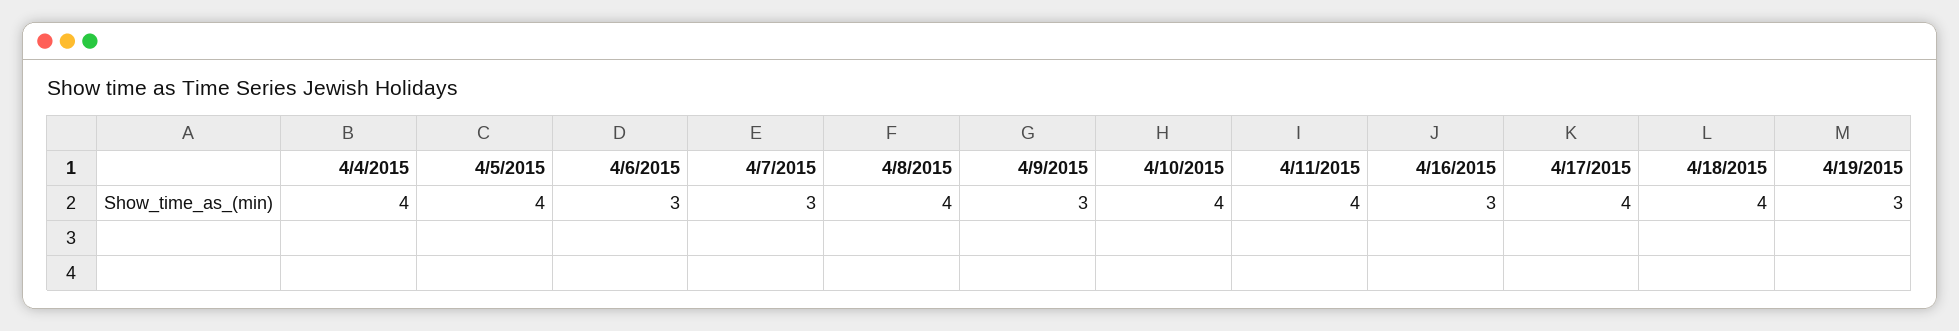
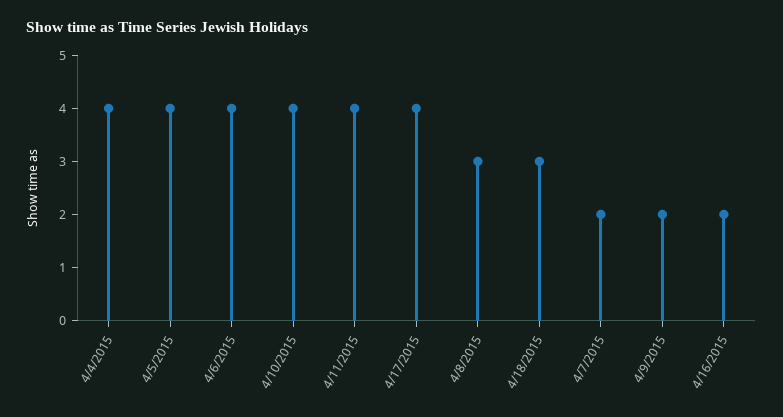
4/6/2015: 3 -> 4
4/7/2015: 3 -> 2
4/8/2015: 4 -> 3
4/9/2015: 3 -> 2
4/16/2015: 3 -> 2
4/18/2015: 4 -> 3
4/19/2015: 3 -> none

